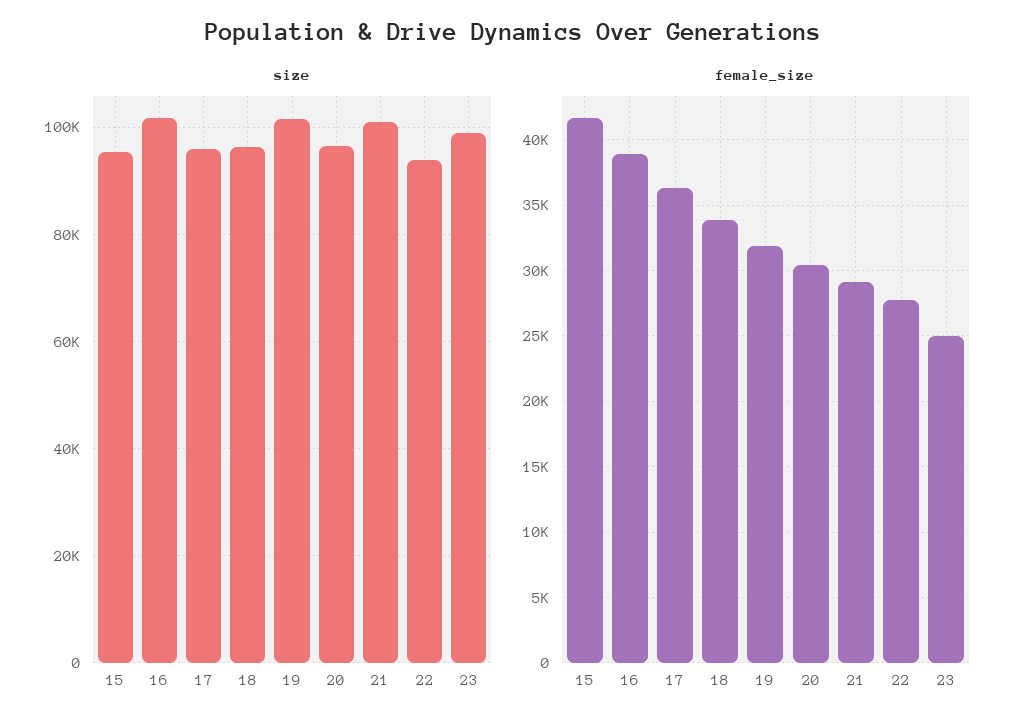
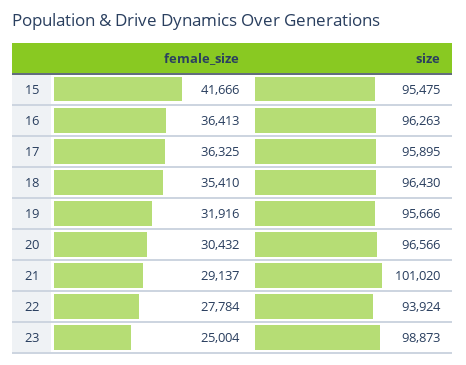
size, 16: 102000 -> 96263
size, 19: 102000 -> 95666
female_size, 16: 39000 -> 36413
female_size, 18: 34000 -> 35410

